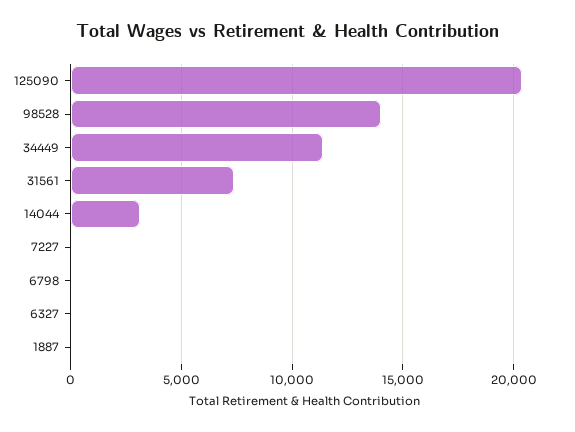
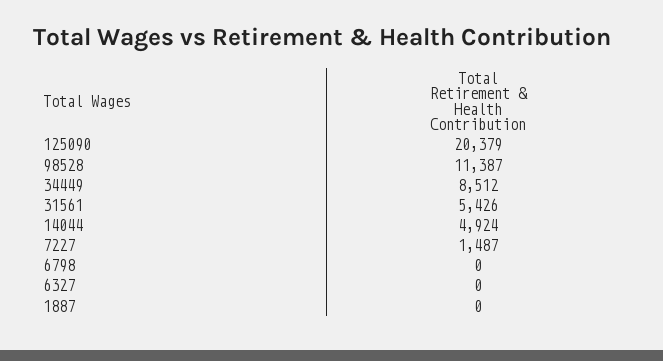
98528: 14000 -> 11387
34449: 11500 -> 8512
31561: 7500 -> 5426
14044: 3000 -> 4924
7227: 0 -> 1487

